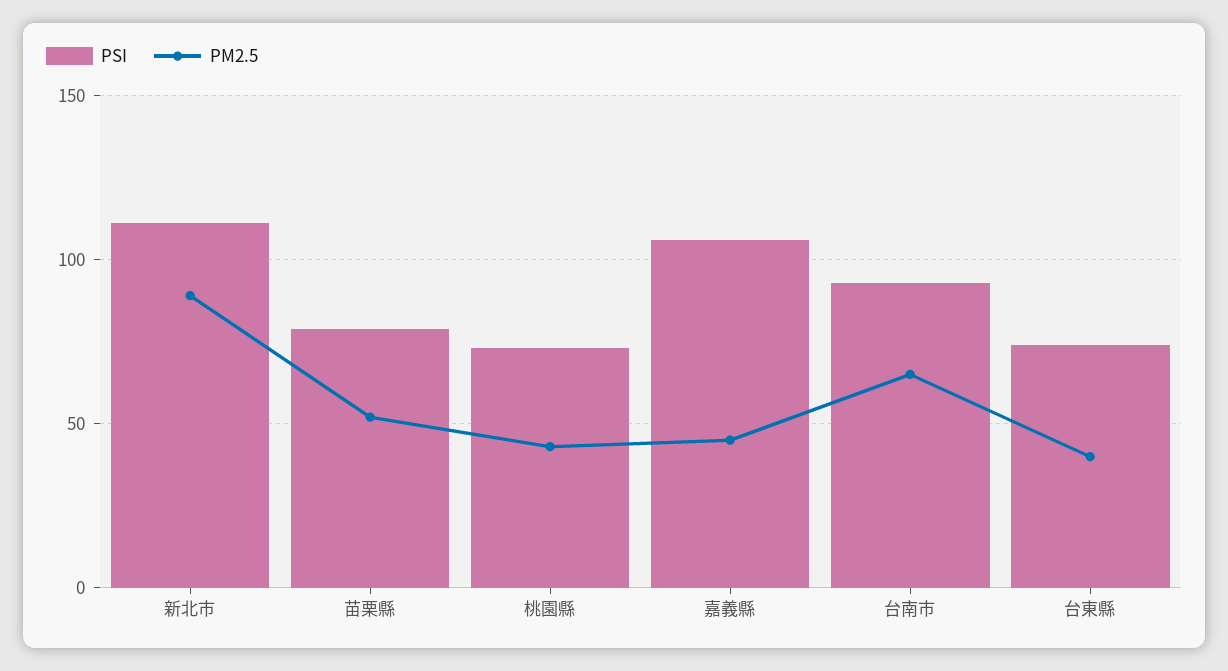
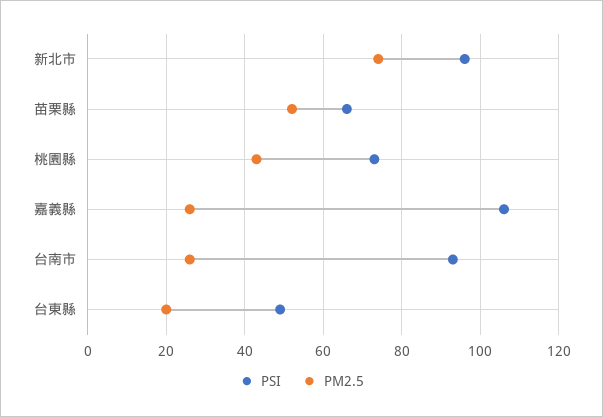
PSI, 新北市: 110 -> 95
PM2.5, 新北市: 90 -> 75
PSI, 苗栗縣: 80 -> 65
PM2.5, 嘉義縣: 45 -> 25
PM2.5, 台南市: 65 -> 25
PSI, 台東縣: 75 -> 50
PM2.5, 台東縣: 40 -> 20

